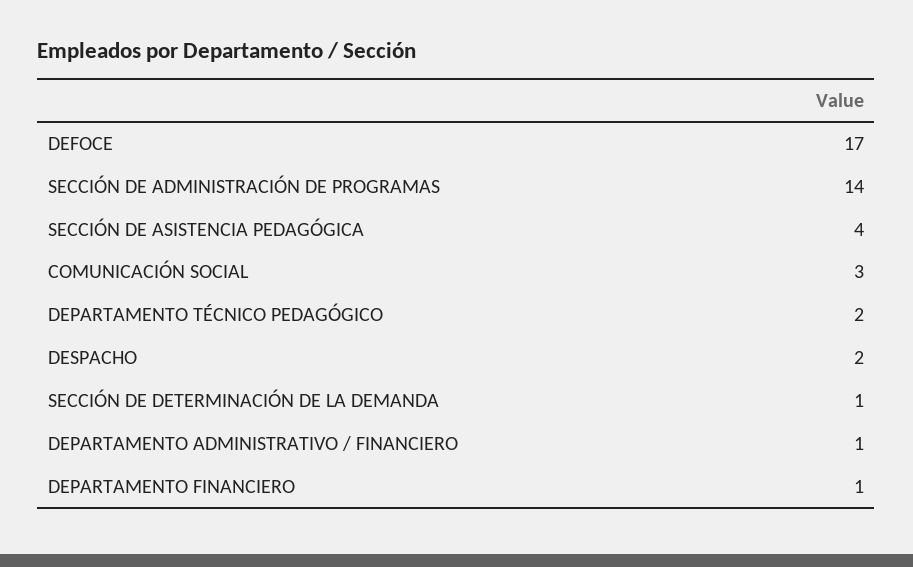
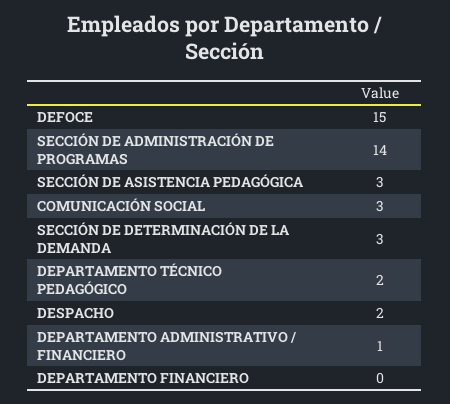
DEFOCE: 17 -> 15
SECCIÓN DE ASISTENCIA PEDAGÓGICA: 4 -> 3
SECCIÓN DE DETERMINACIÓN DE LA DEMANDA: 1 -> 3
DEPARTAMENTO FINANCIERO: 1 -> 0

